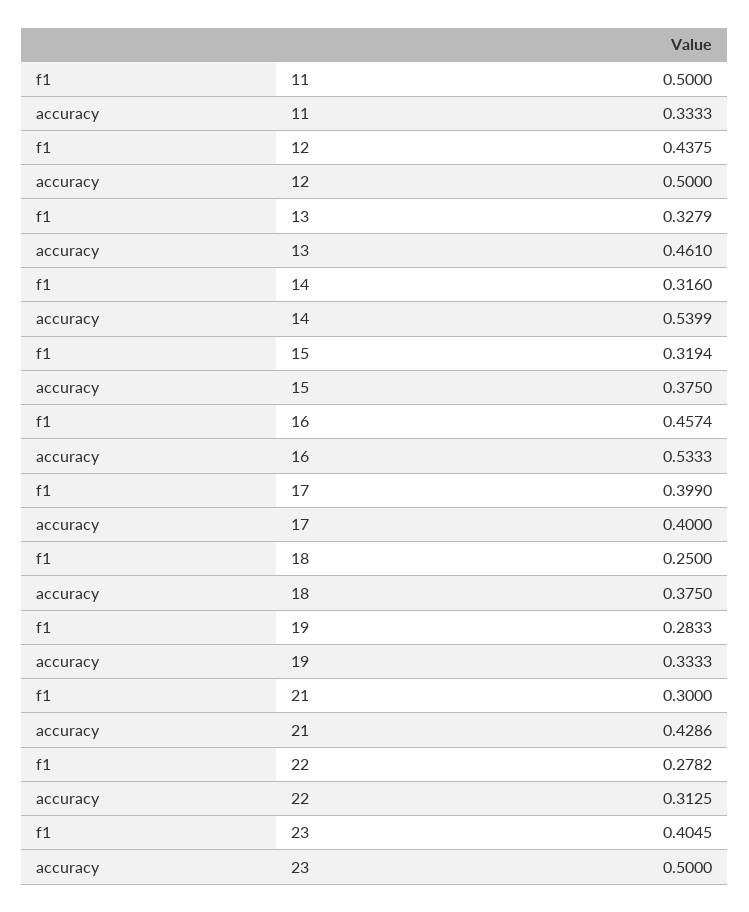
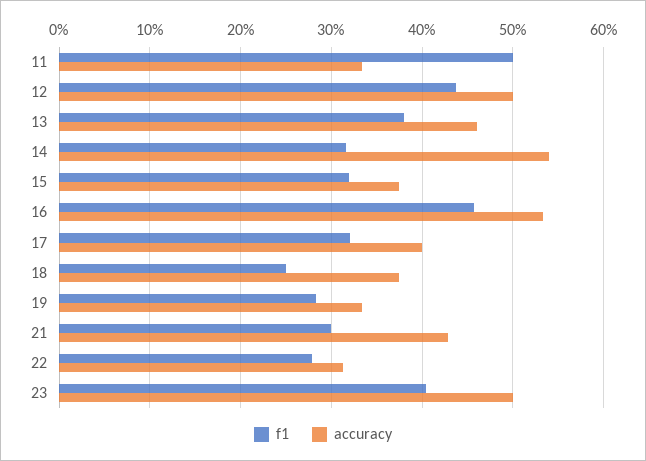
f1, 13: 0.3279 -> 0.38
f1, 17: 0.399 -> 0.32

